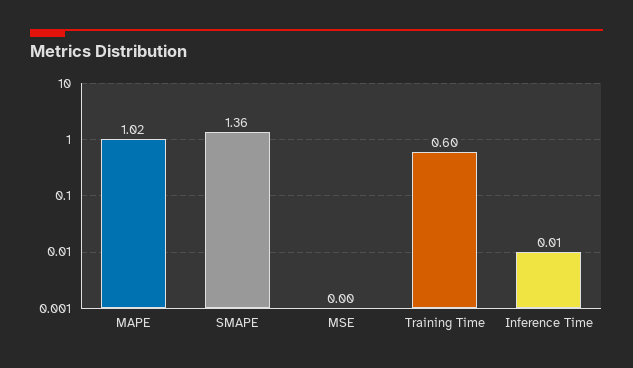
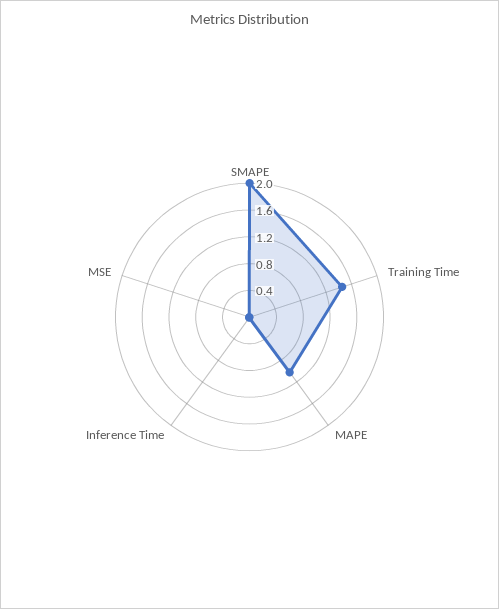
SMAPE: 1.36 -> 2
Training Time: 0.6 -> 1.4

